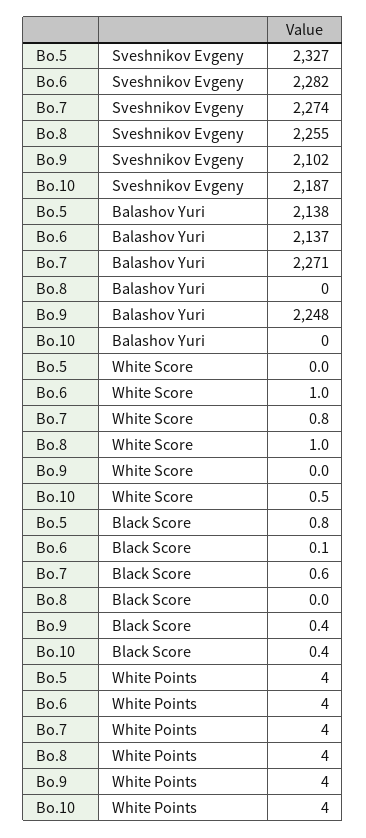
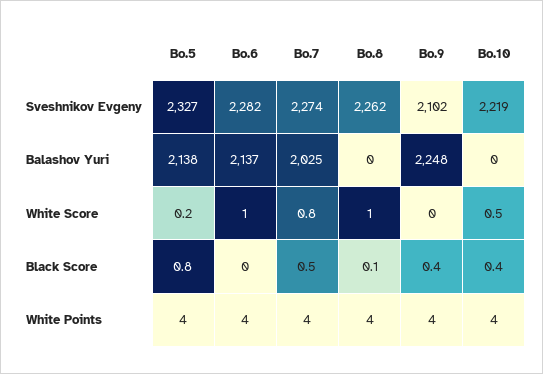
Bo.8, Sveshnikov Evgeny: 2255 -> 2262
Bo.10, Sveshnikov Evgeny: 2187 -> 2219
Bo.7, Balashov Yuri: 2271 -> 2025
Bo.5, White Score: 0 -> 0.2
Bo.6, Black Score: 0.1 -> 0
Bo.7, Black Score: 0.6 -> 0.5
Bo.8, Black Score: 0 -> 0.1

